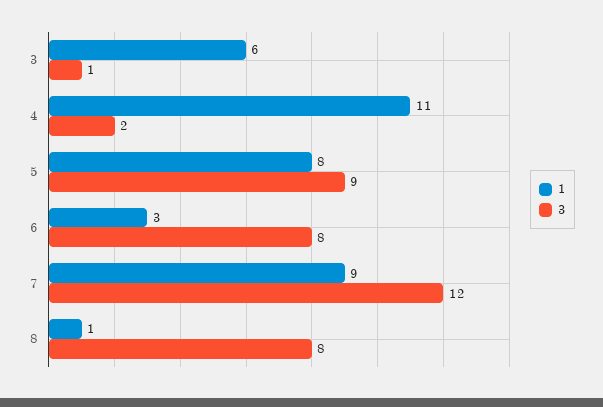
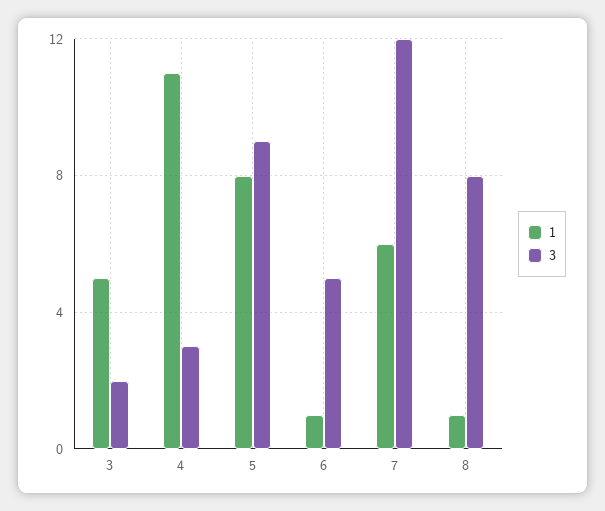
1, 3: 6 -> 5
3, 3: 1 -> 2
3, 4: 2 -> 3
1, 6: 3 -> 1
3, 6: 8 -> 5
1, 7: 9 -> 6

